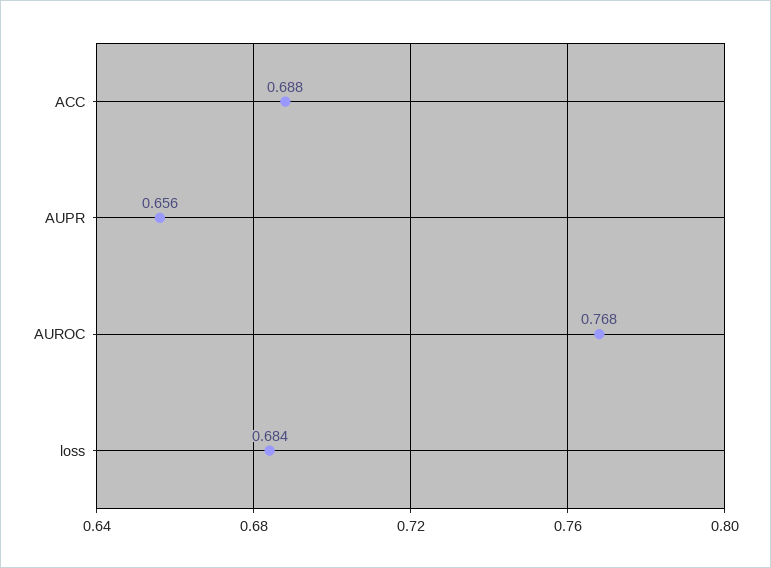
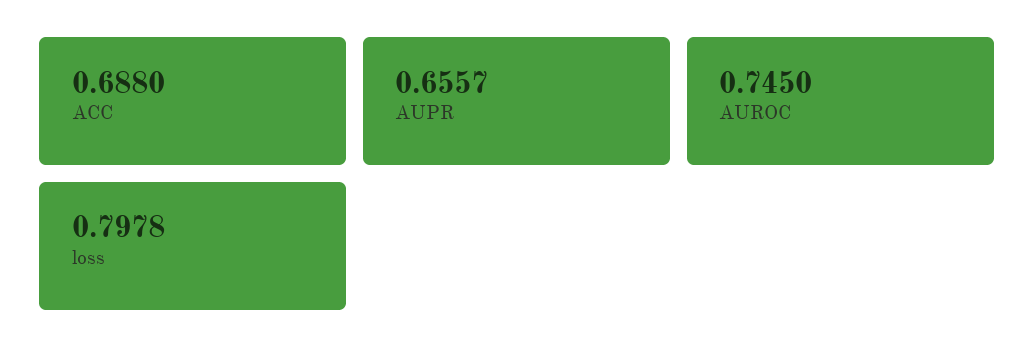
AUROC: 0.768 -> 0.745
loss: 0.684 -> 0.7978

